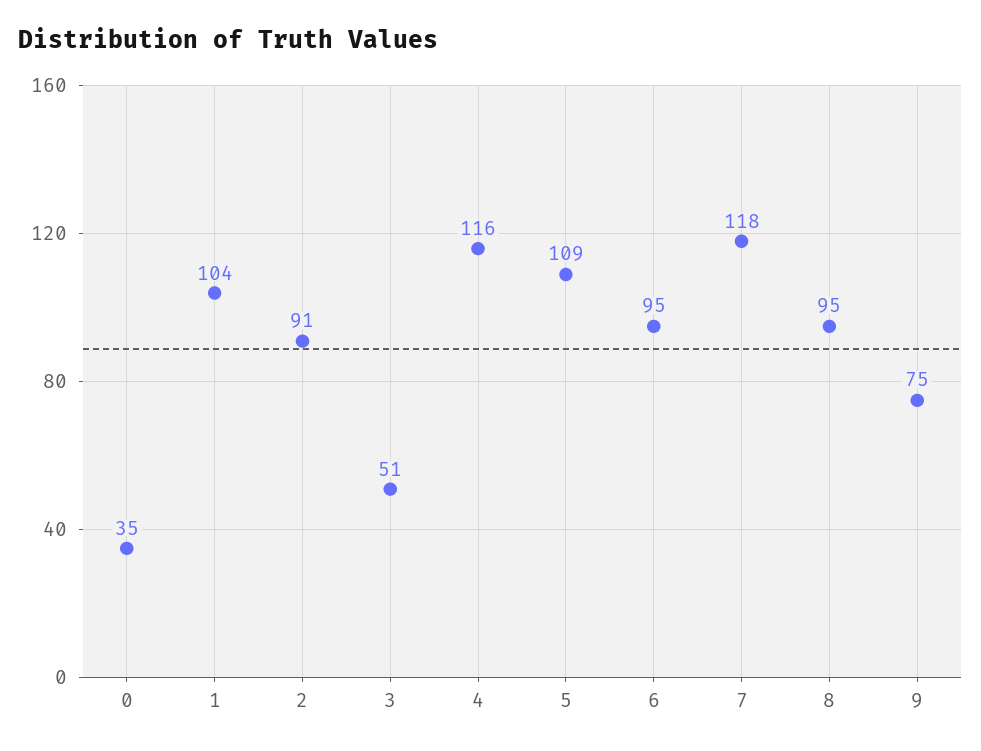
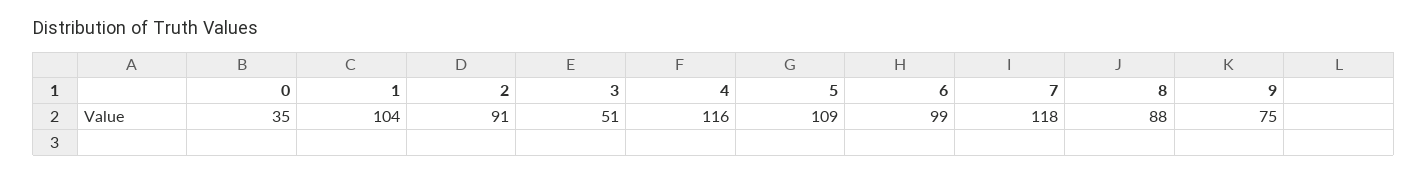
6: 95 -> 99
8: 95 -> 88

